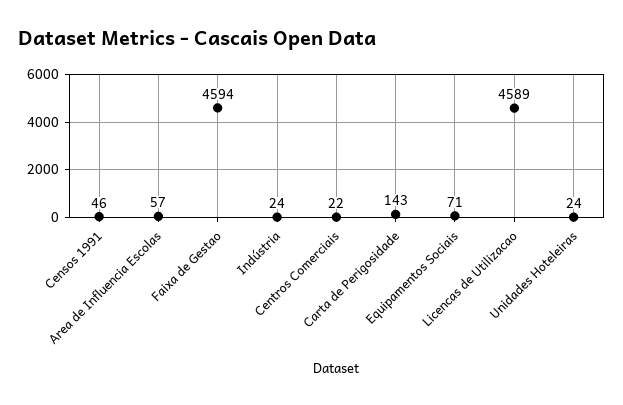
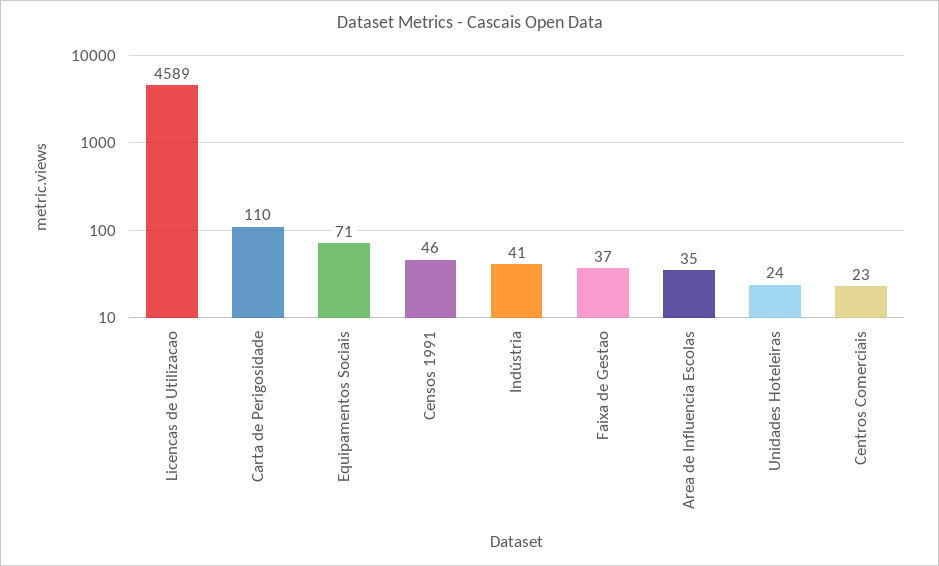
Area de Influencia Escolas: 57 -> 35
Faixa de Gestao: 4594 -> 37
Indústria: 24 -> 41
Centros Comerciais: 22 -> 23
Carta de Perigosidade: 143 -> 110

